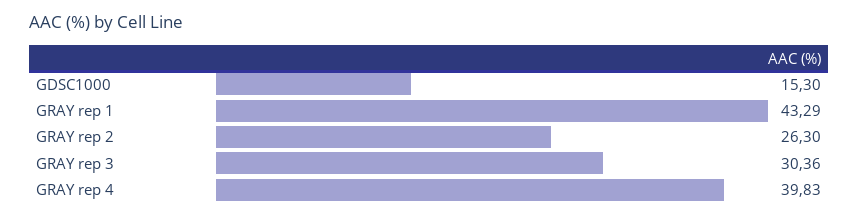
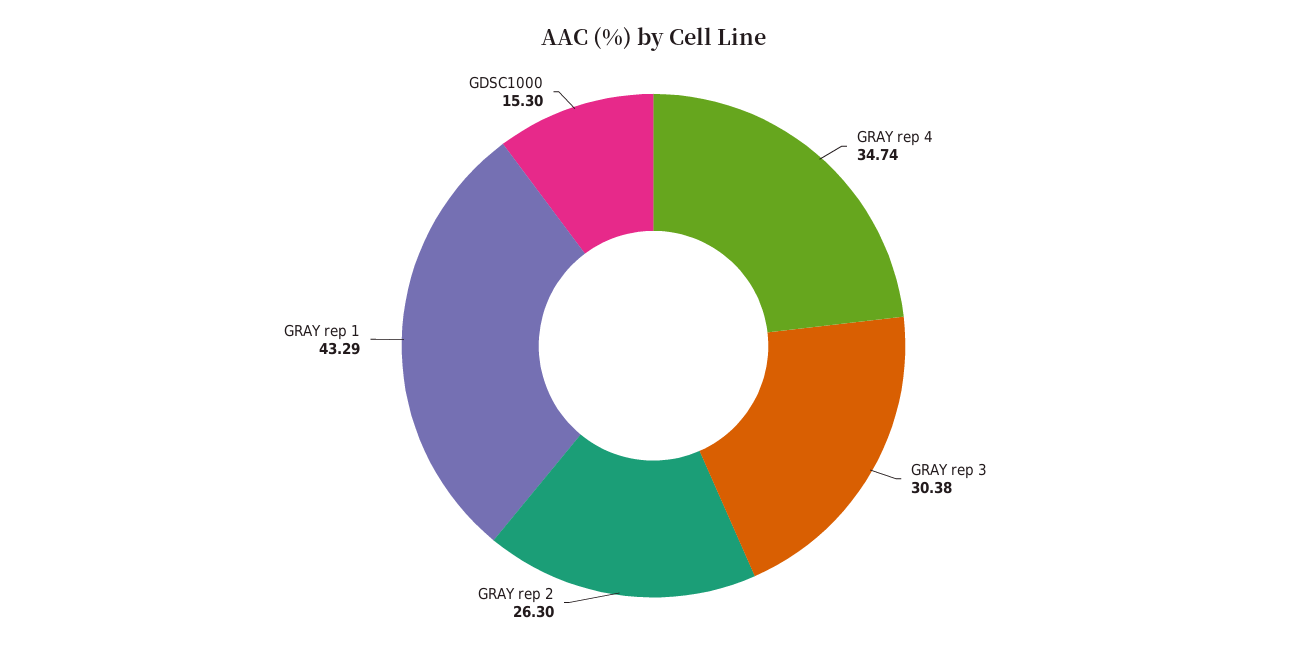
GRAY rep 3: 30.36 -> 30.38
GRAY rep 4: 39.83 -> 34.74

